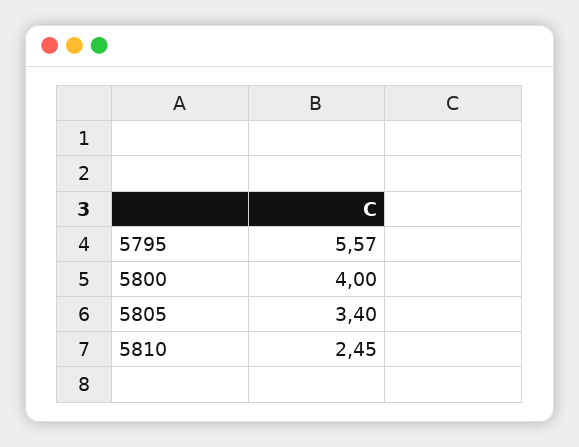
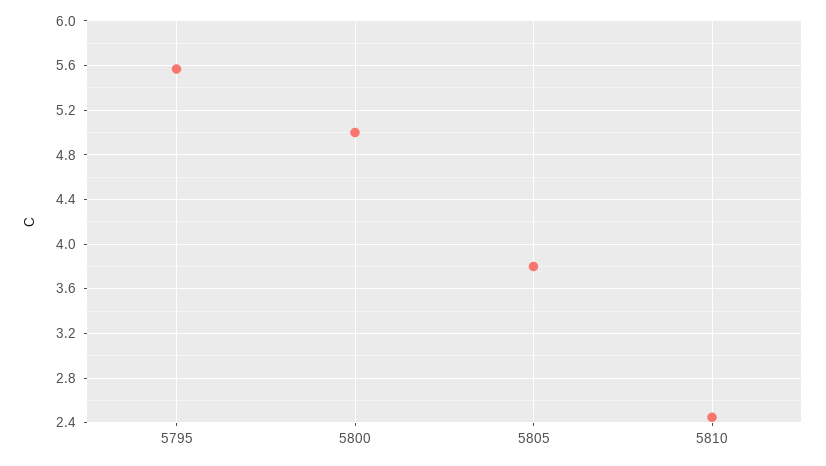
5800: 4 -> 5
5805: 3.4 -> 3.8

